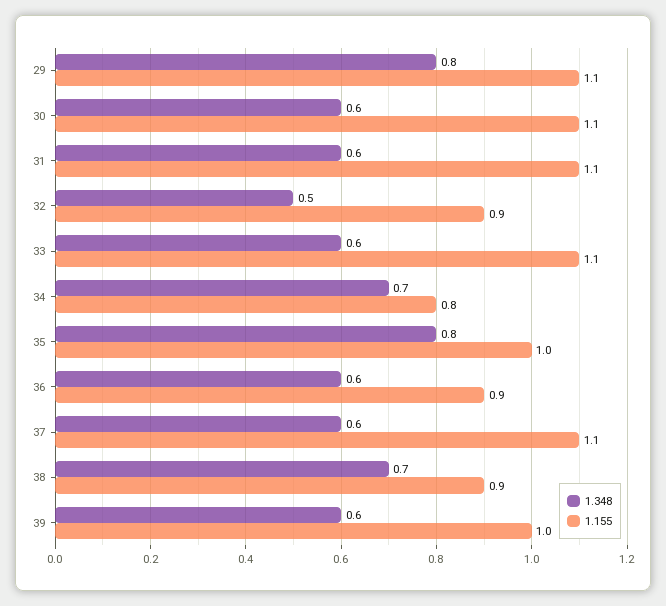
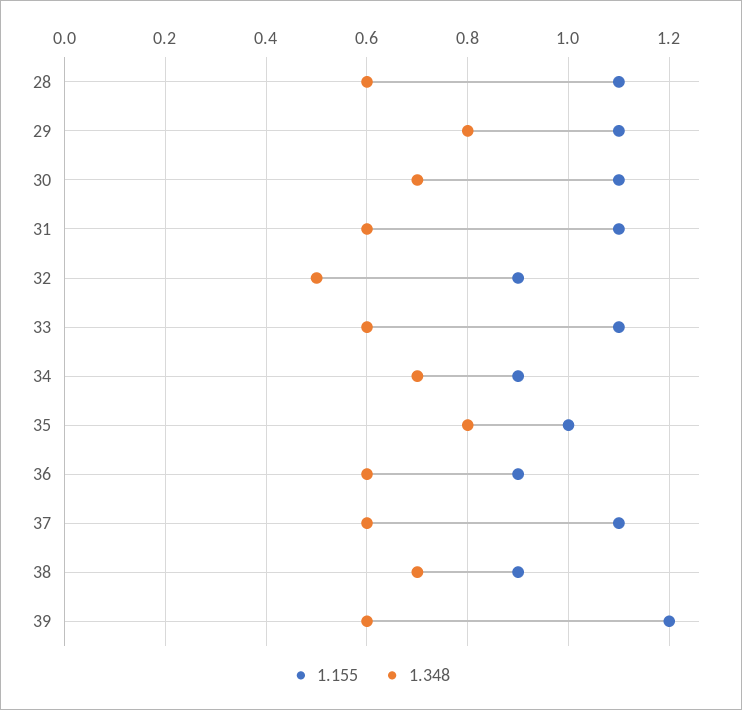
1.348, 30: 0.6 -> 0.7
1.155, 34: 0.8 -> 0.9
1.155, 39: 1 -> 1.2
1.155, 28: none -> 1.1
1.348, 28: none -> 0.6

